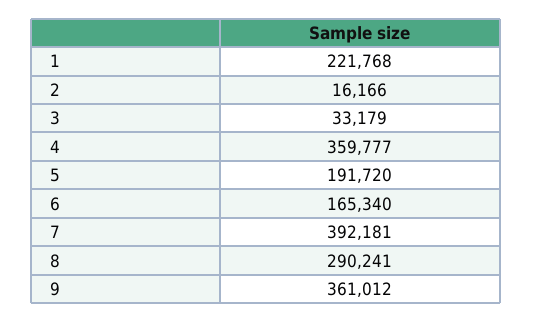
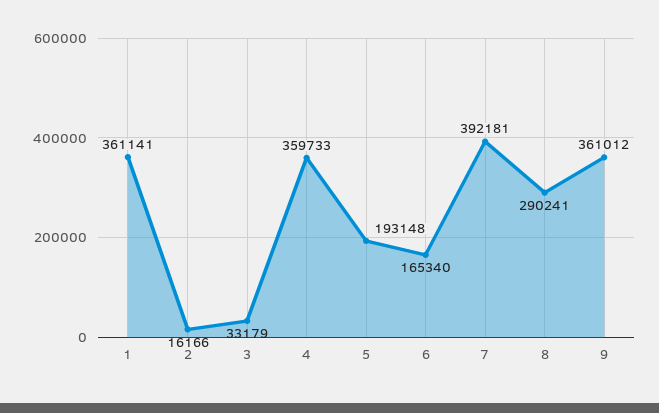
1: 221768 -> 361141
4: 359777 -> 359733
5: 191720 -> 193148

